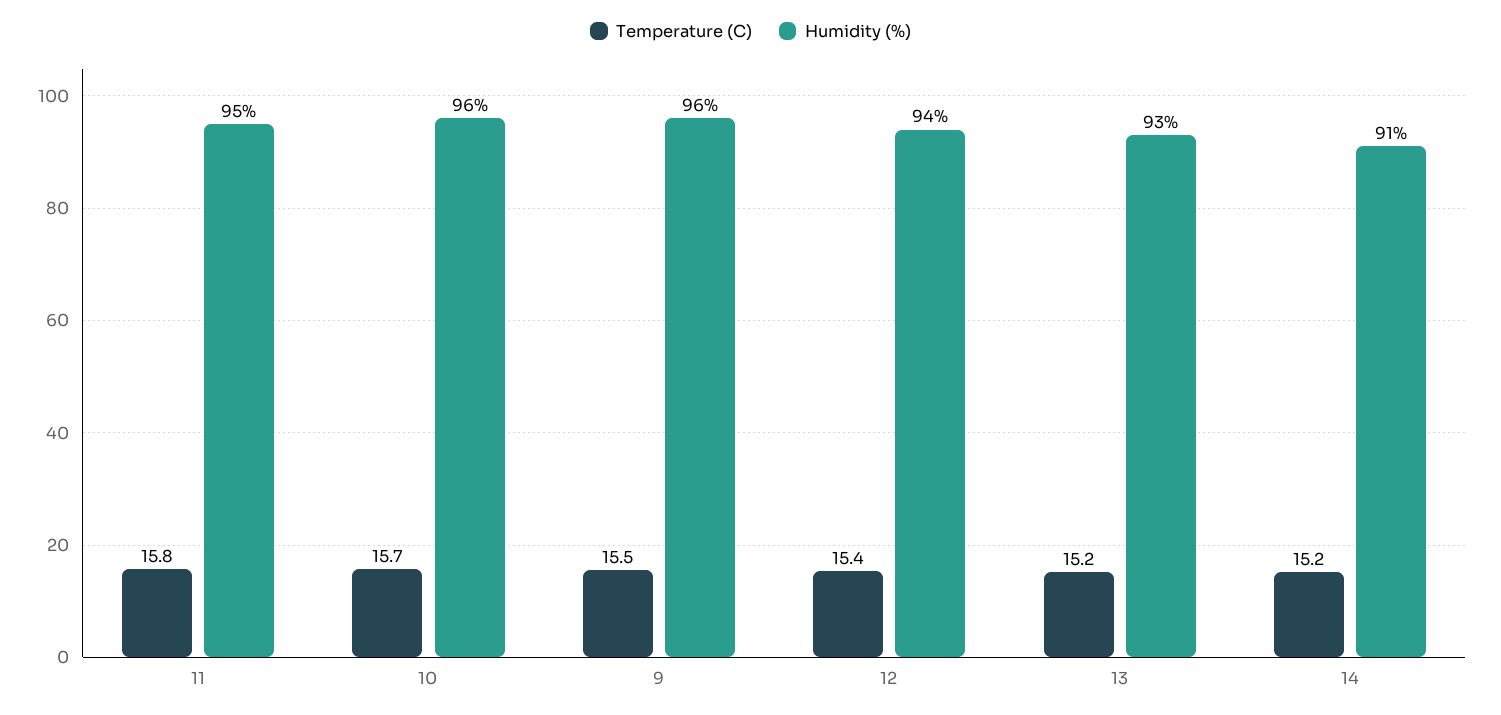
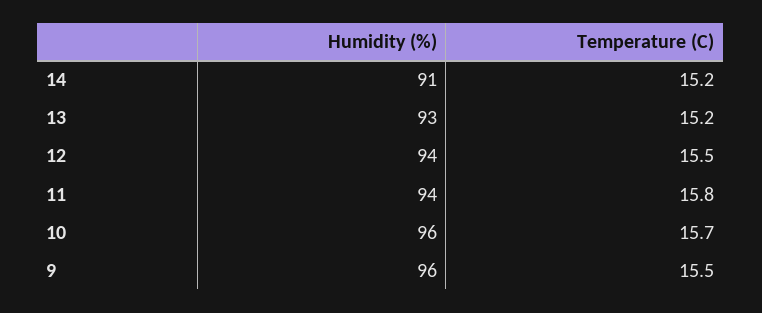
Humidity (%), 11: 95 -> 94
Temperature (C), 12: 15.4 -> 15.5

